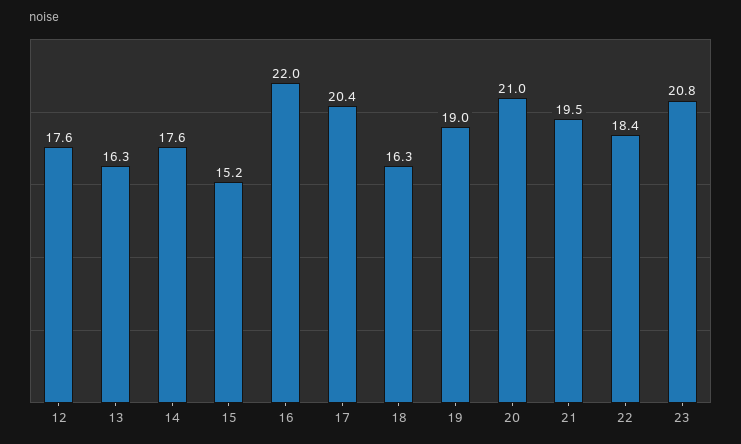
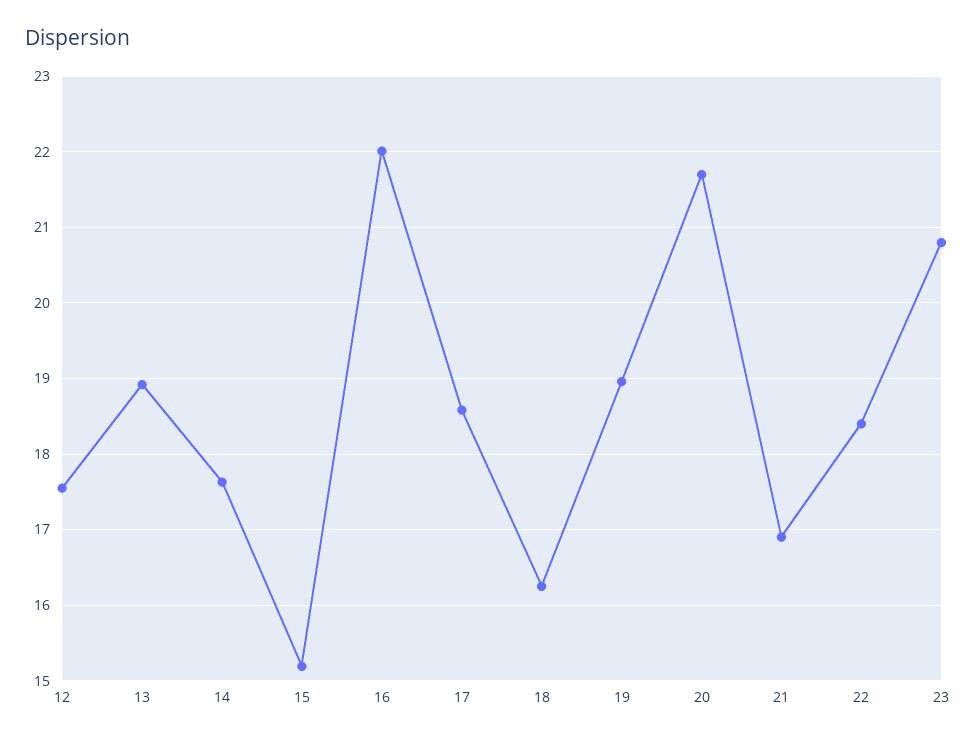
13: 16.3 -> 18.9
17: 20.4 -> 18.6
20: 21 -> 21.7
21: 19.5 -> 16.9

